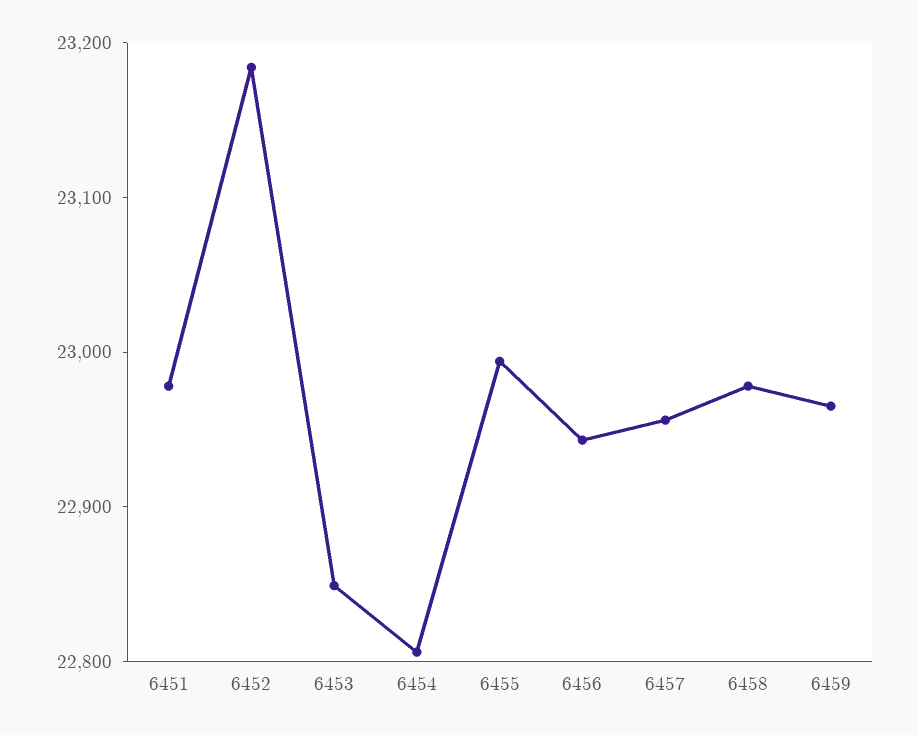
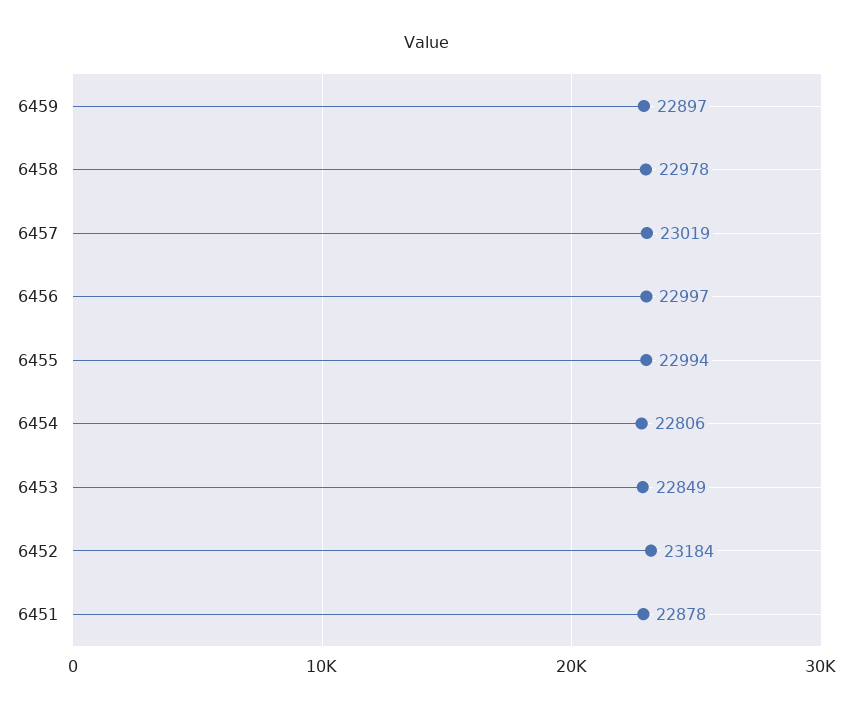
6451: 22980 -> 22878
6456: 22940 -> 22997
6457: 22960 -> 23019
6459: 22960 -> 22897

